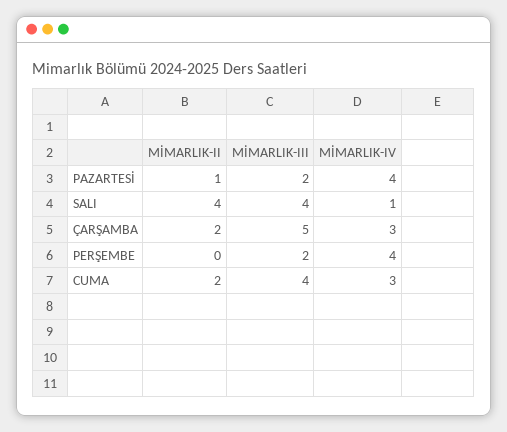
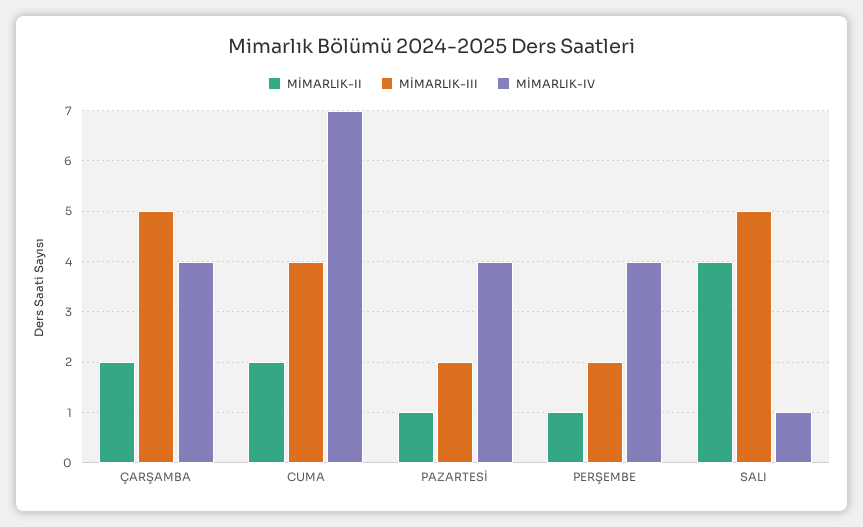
MİMARLIK-III, SALI: 4 -> 5
MİMARLIK-IV, ÇARŞAMBA: 3 -> 4
MİMARLIK-II, PERŞEMBE: 0 -> 1
MİMARLIK-IV, CUMA: 3 -> 7

